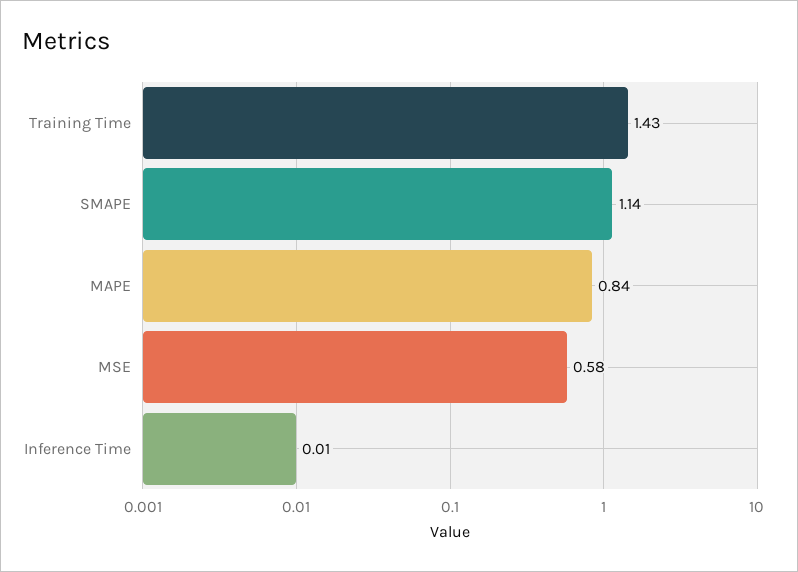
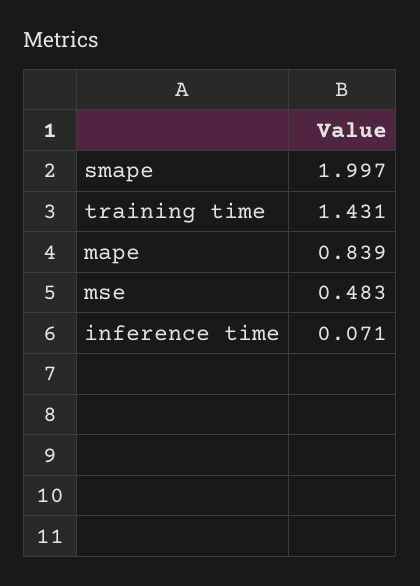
SMAPE: 1.14 -> 1.997
MSE: 0.58 -> 0.483
Inference Time: 0.01 -> 0.071

